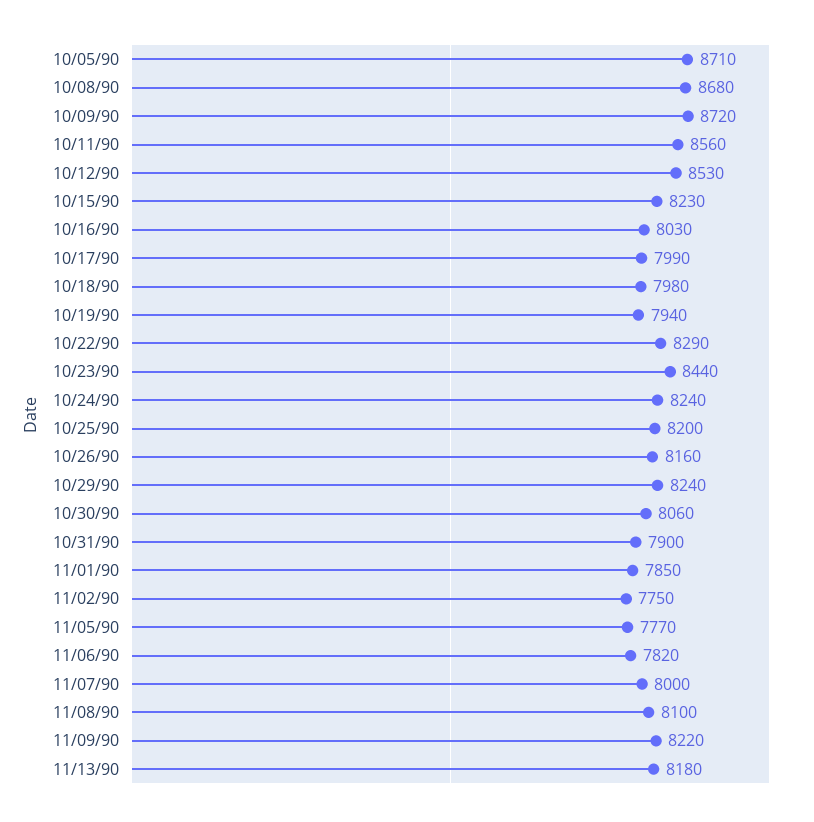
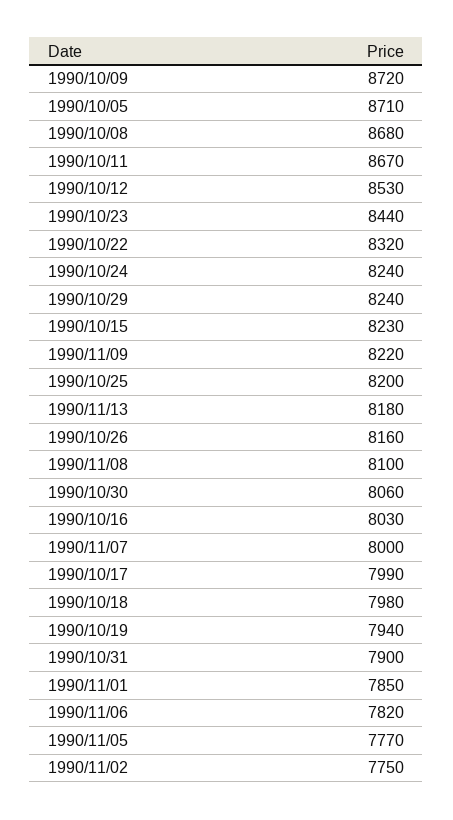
10/11/90: 8560 -> 8670
10/22/90: 8290 -> 8320

